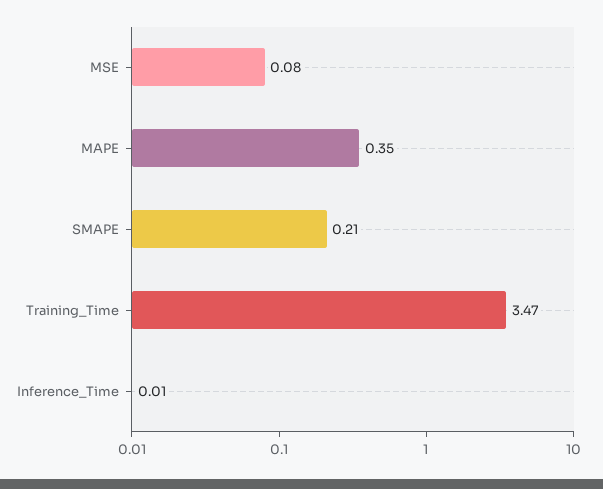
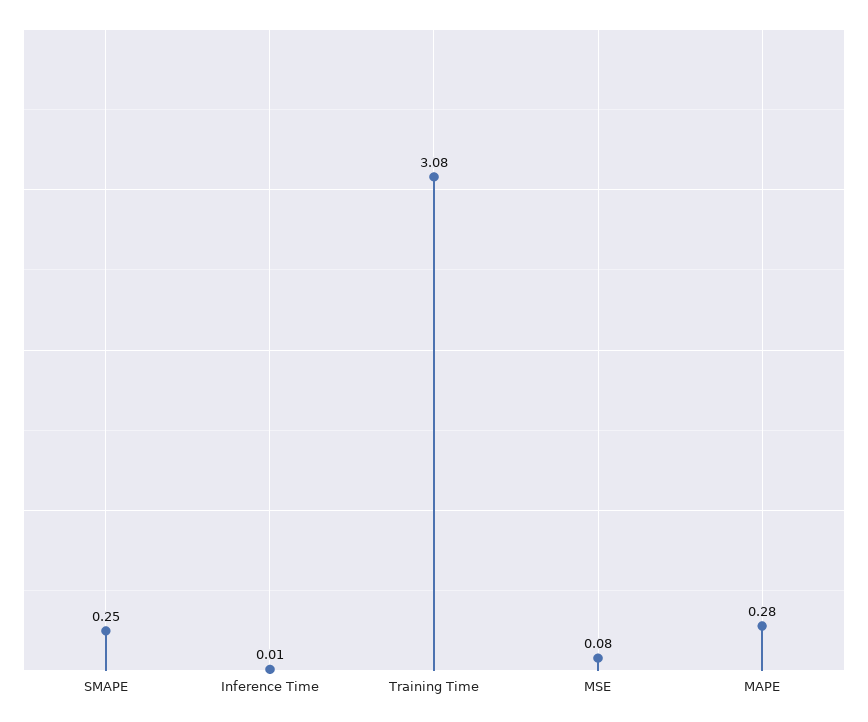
MAPE: 0.35 -> 0.28
SMAPE: 0.21 -> 0.25
Training_Time: 3.47 -> 3.08

